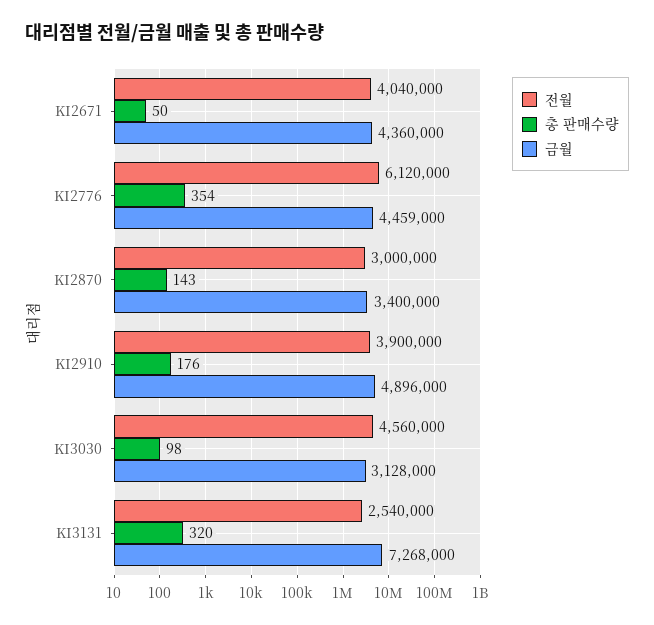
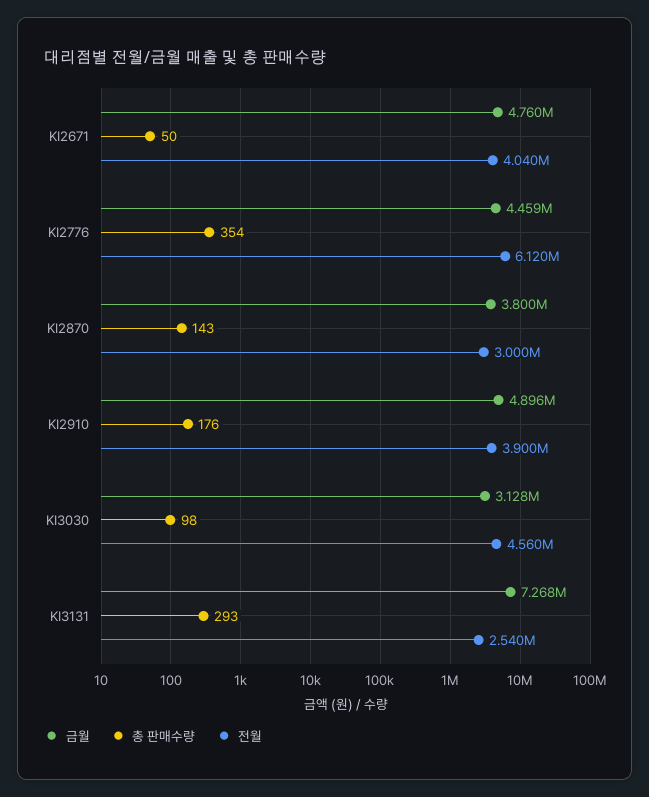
금월, KI2671: 4360000 -> 4760000
금월, KI2870: 3400000 -> 3800000
총 판매수량, KI3131: 320 -> 293

